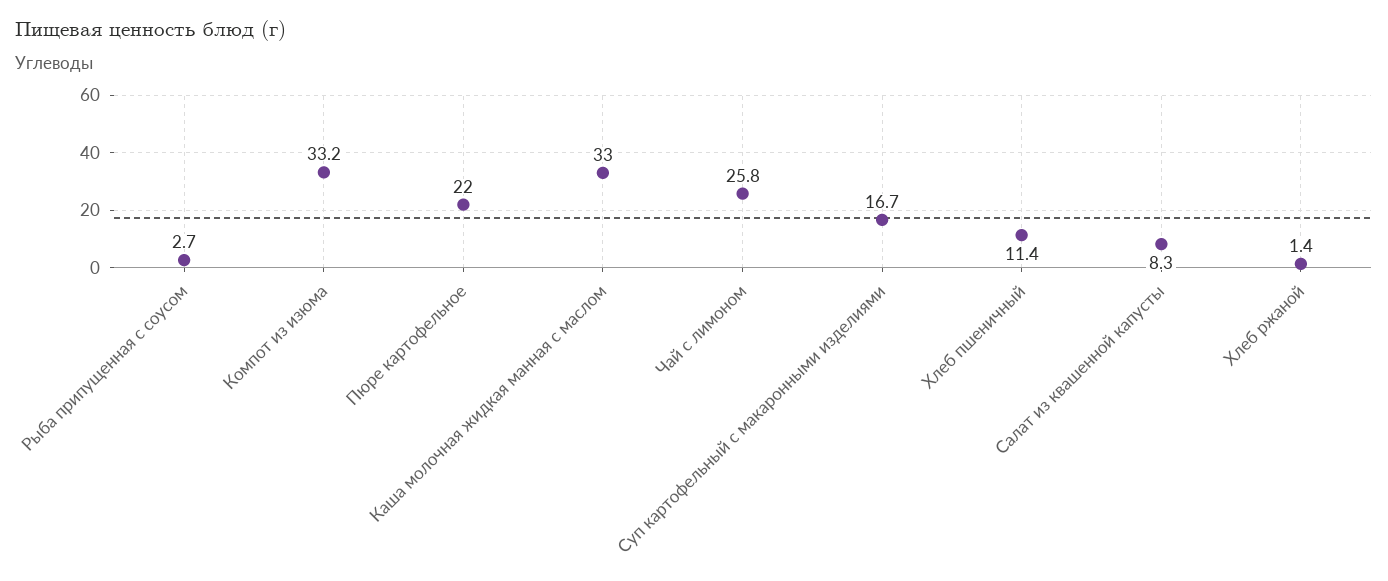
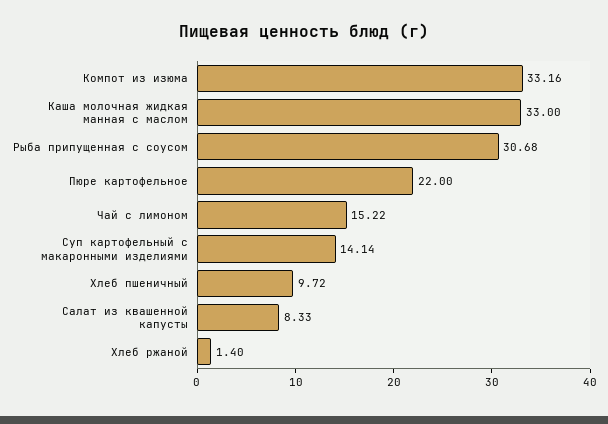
Рыба припущенная с соусом: 2.7 -> 30.68
Чай с лимоном: 25.8 -> 15.22
Суп картофельный с макаронными изделиями: 16.7 -> 14.14
Хлеб пшеничный: 11.4 -> 9.72

